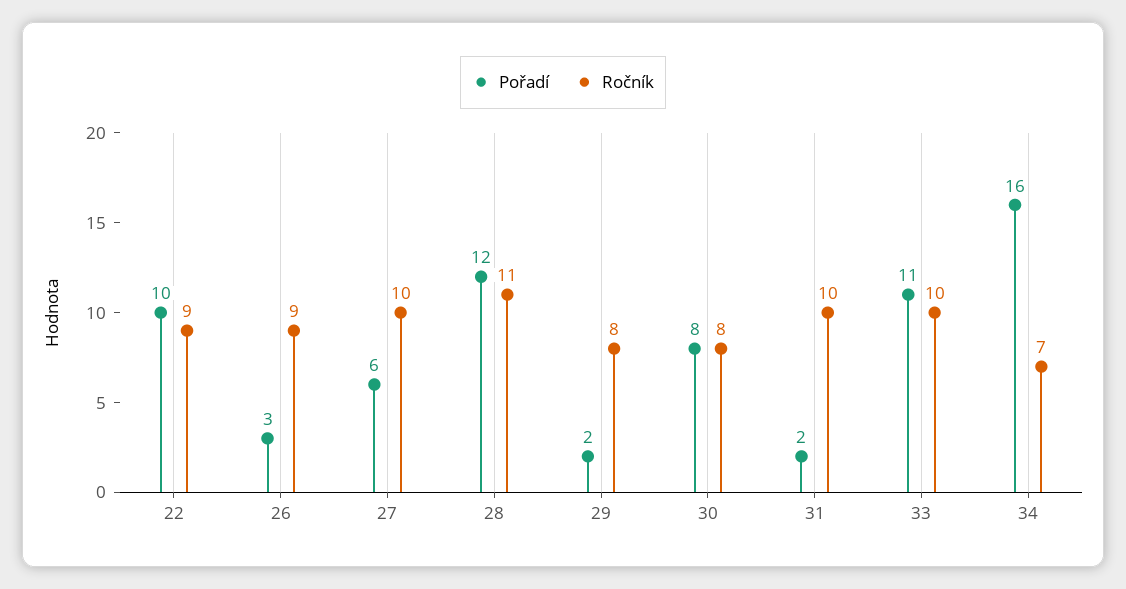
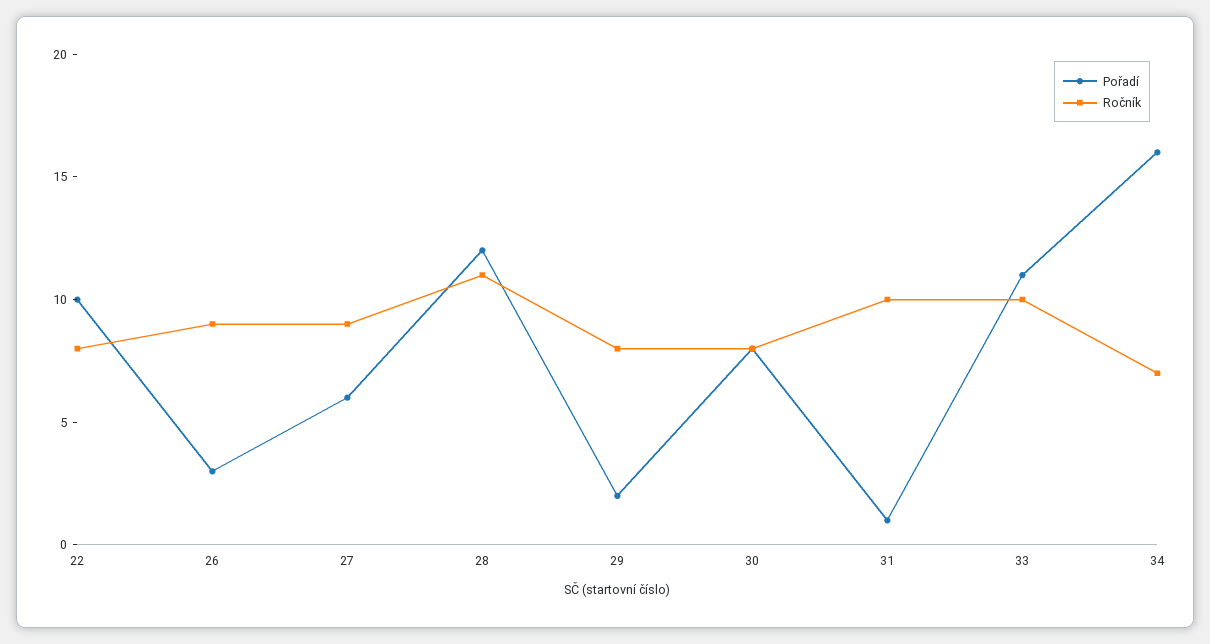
Ročník, 22: 9 -> 8
Ročník, 27: 10 -> 9
Pořadí, 31: 2 -> 1

